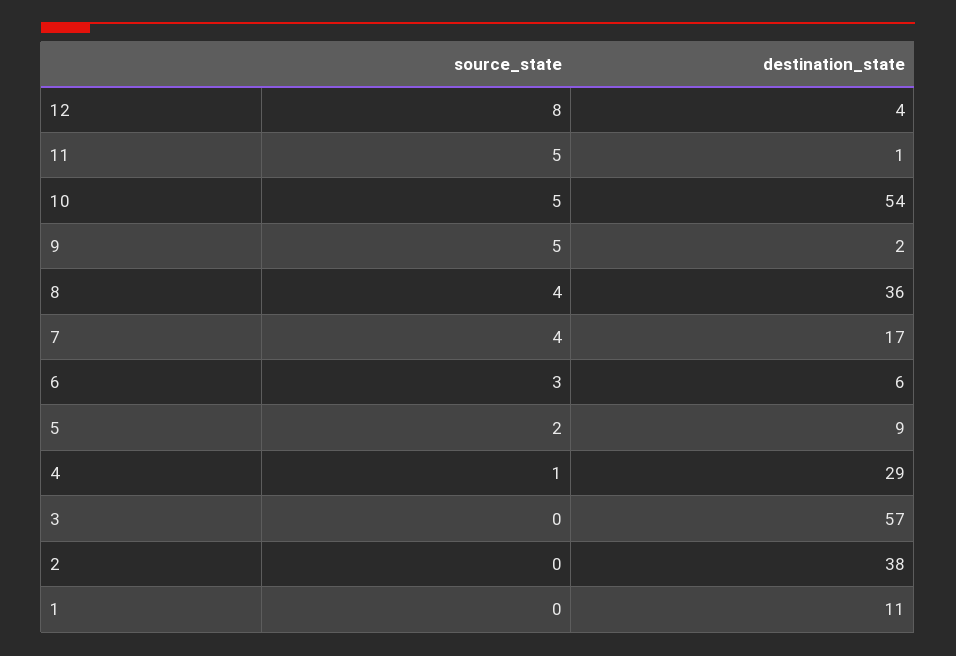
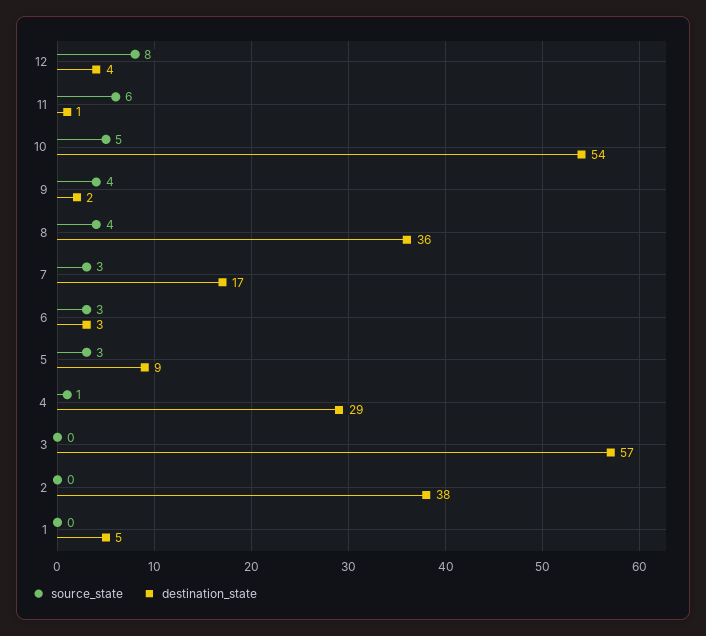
source_state, 11: 5 -> 6
source_state, 9: 5 -> 4
source_state, 7: 4 -> 3
destination_state, 6: 6 -> 3
source_state, 5: 2 -> 3
destination_state, 1: 11 -> 5

